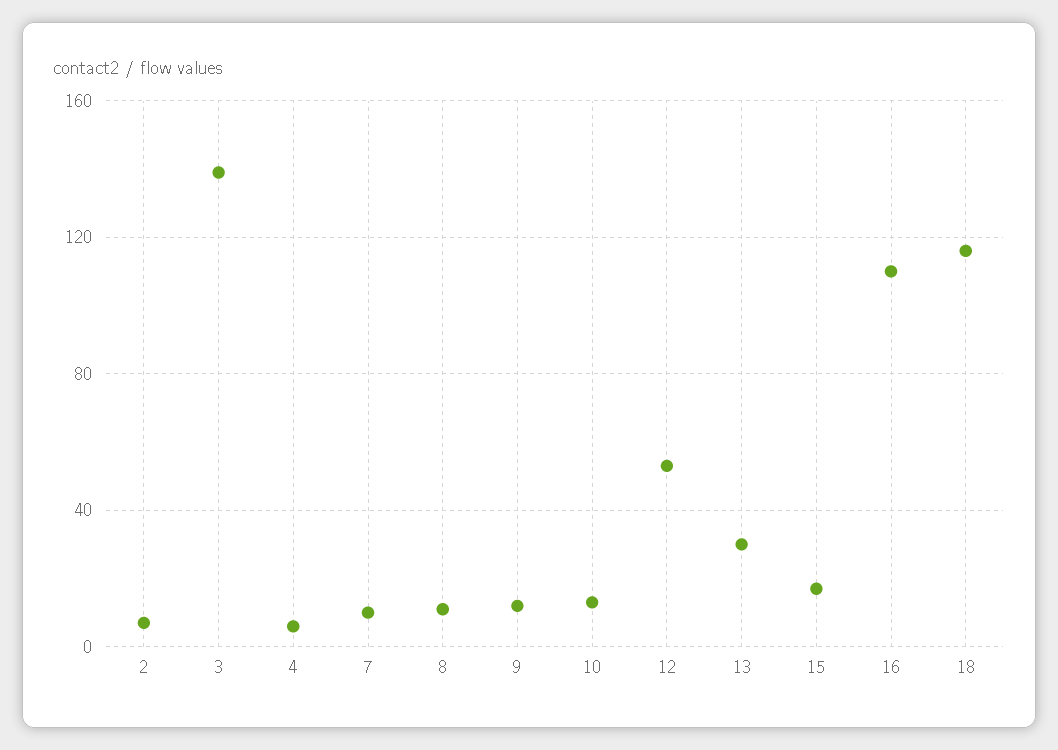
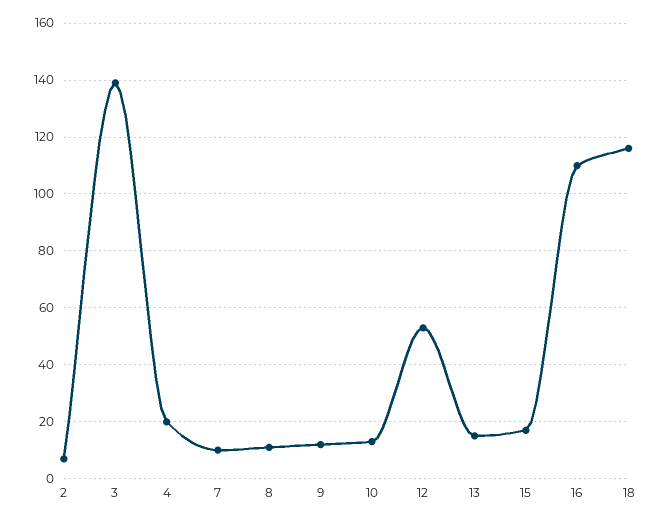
4: 5 -> 20
13: 30 -> 15

